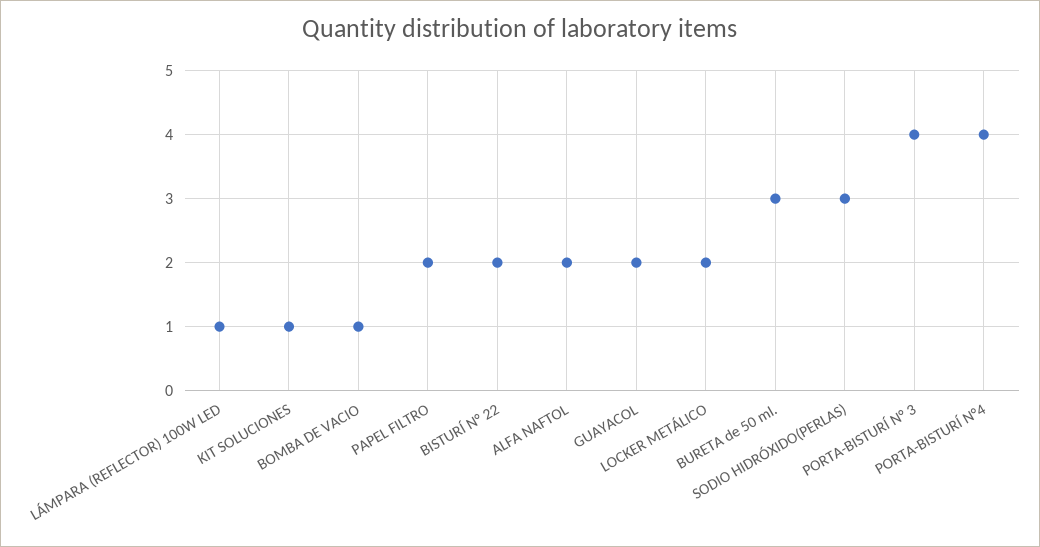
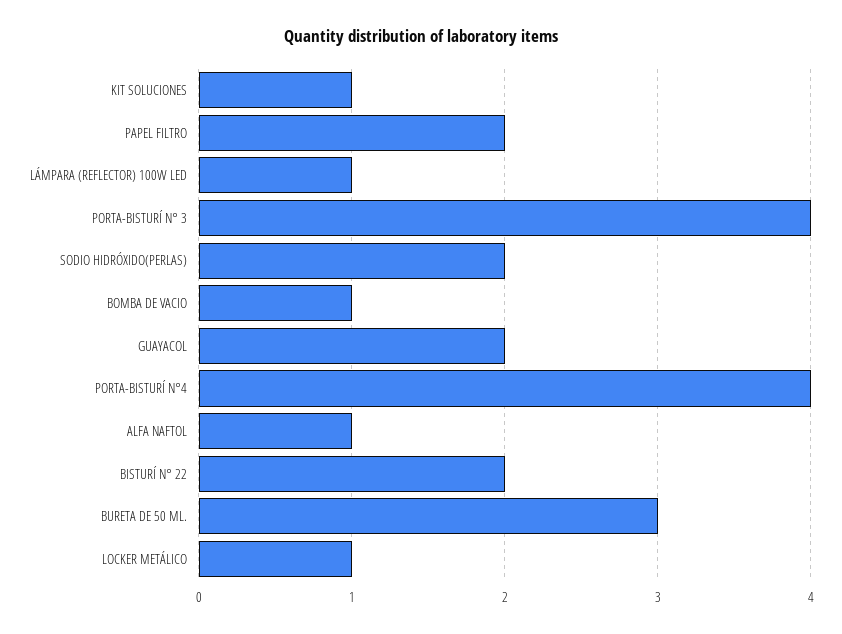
ALFA NAFTOL: 2 -> 1
LOCKER METÁLICO: 2 -> 1
SODIO HIDRÓXIDO(PERLAS): 3 -> 2

